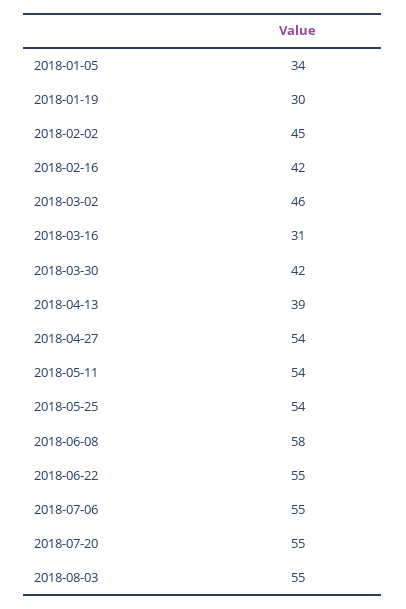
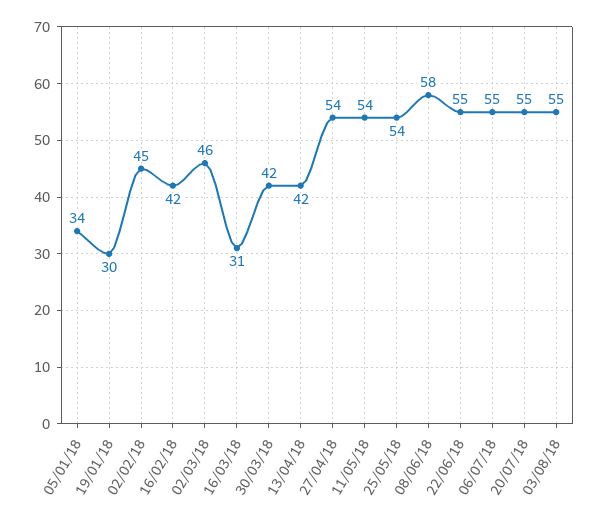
2018-04-13: 39 -> 42

